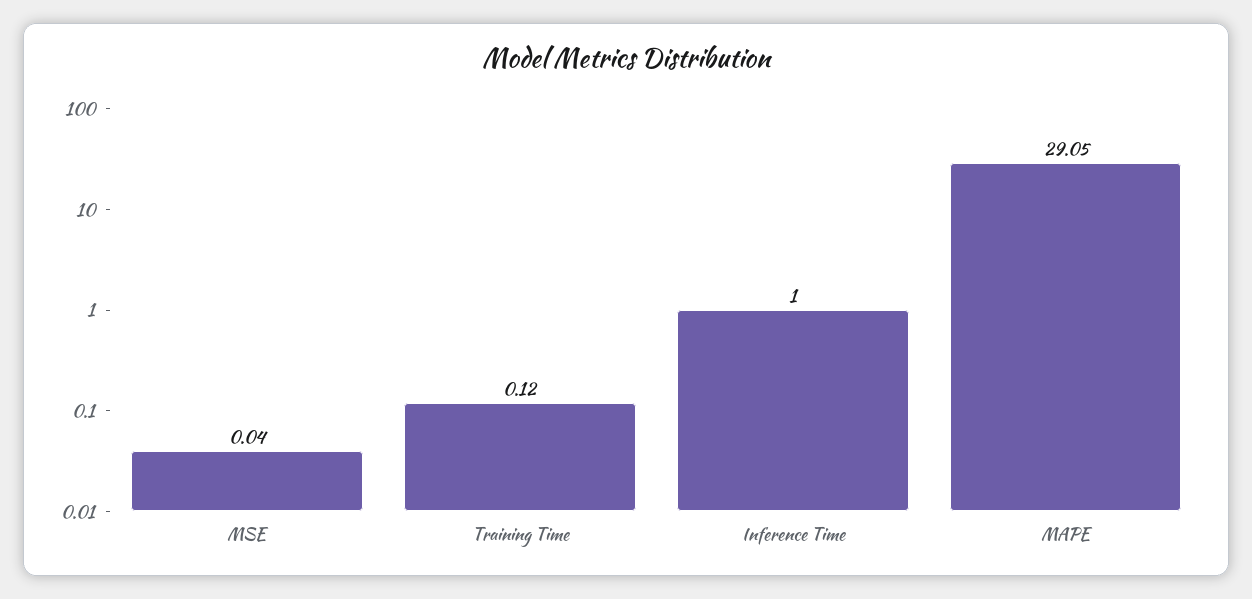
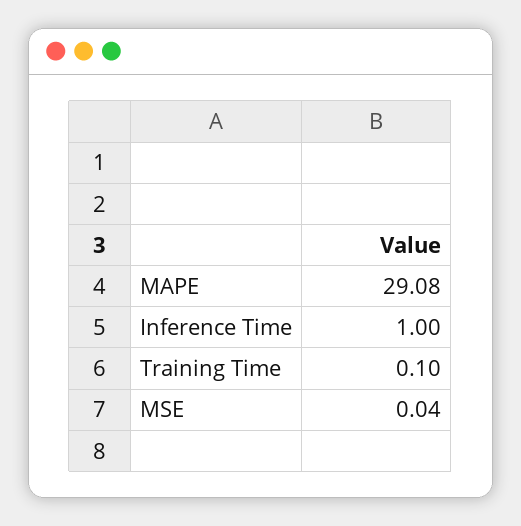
Training Time: 0.12 -> 0.1
MAPE: 29.05 -> 29.08

